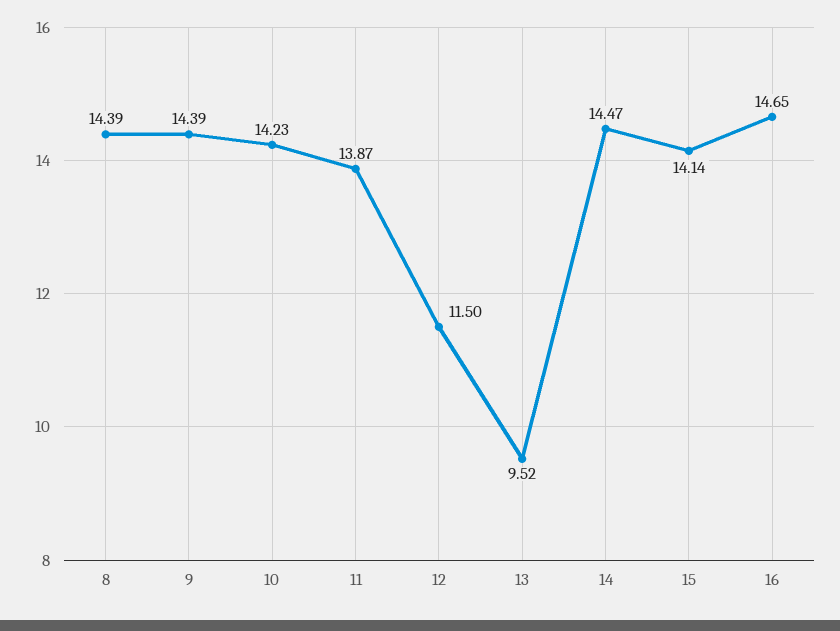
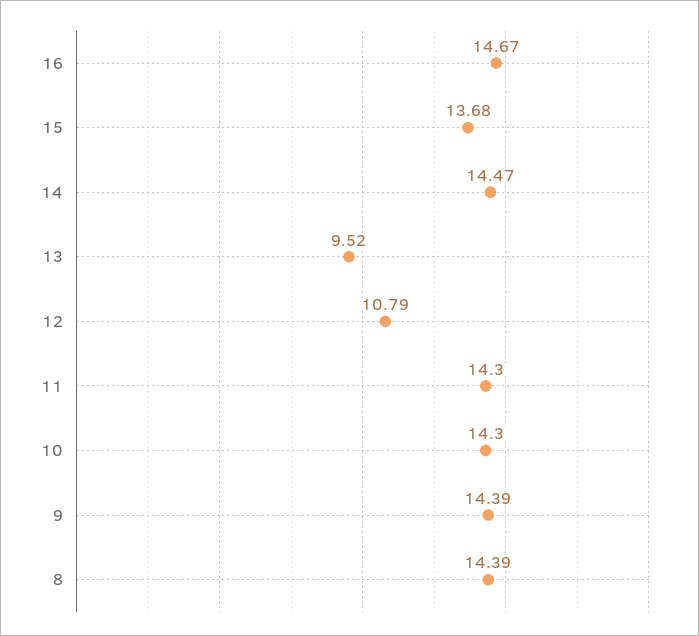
10: 14.23 -> 14.3
11: 13.87 -> 14.3
12: 11.5 -> 10.79
15: 14.14 -> 13.68
16: 14.65 -> 14.67

